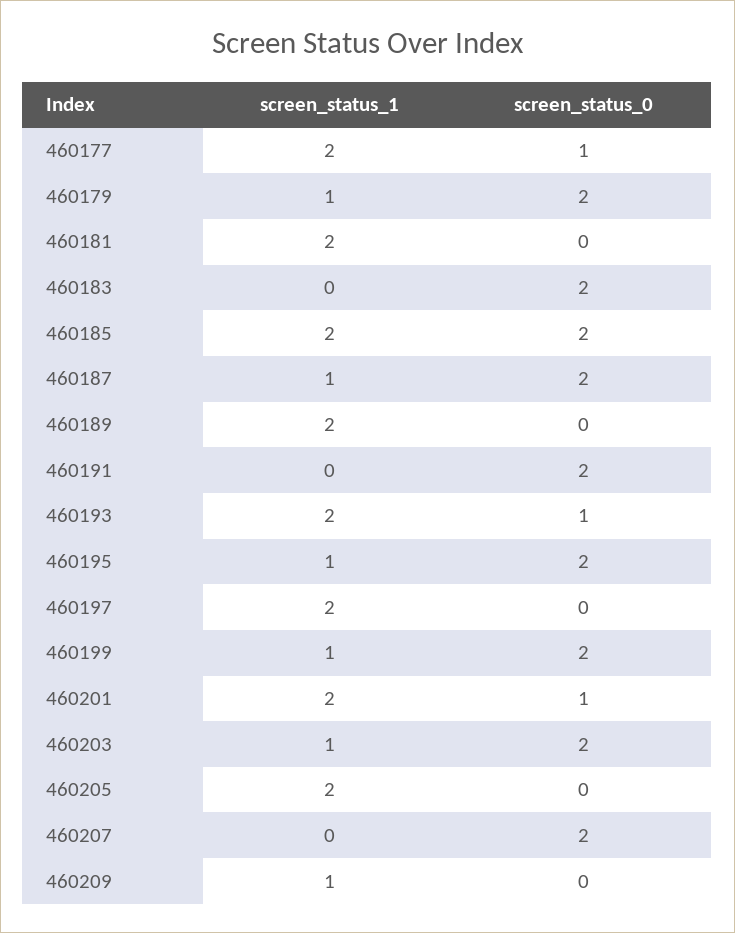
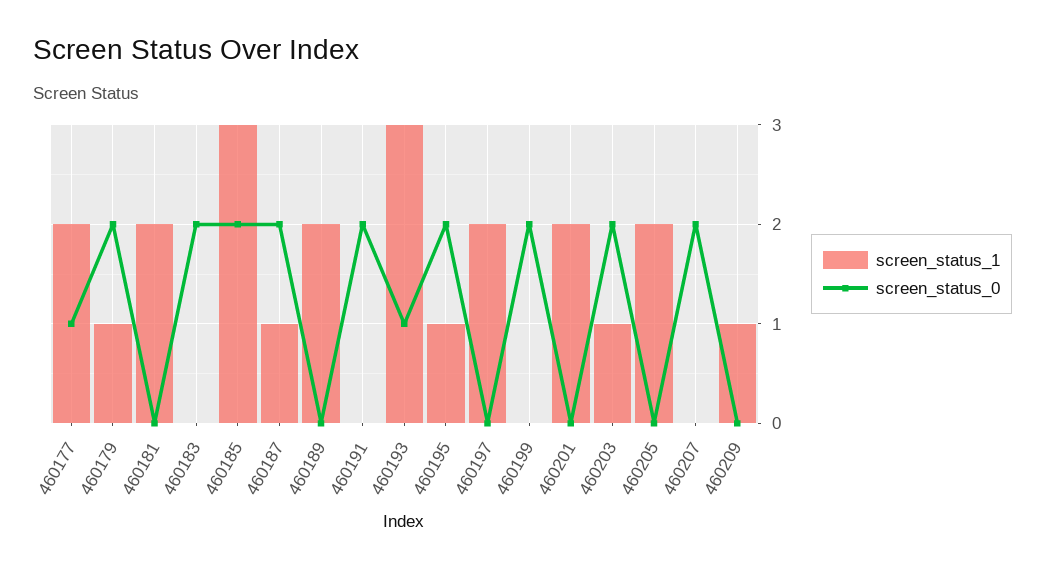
screen_status_1, 460185: 2 -> 3
screen_status_1, 460193: 2 -> 3
screen_status_1, 460199: 1 -> 0
screen_status_0, 460201: 1 -> 0

